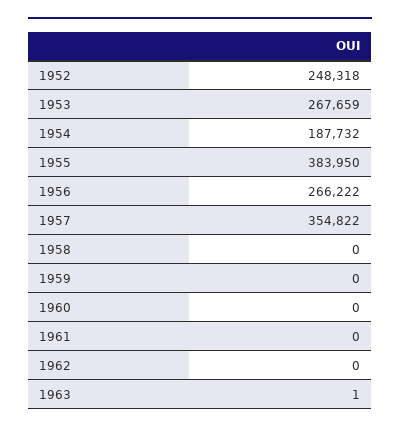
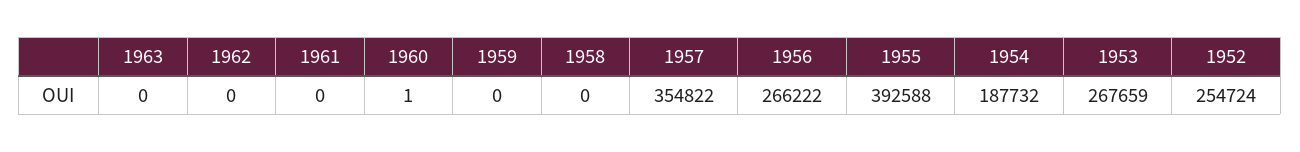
1952: 248318 -> 254724
1955: 383950 -> 392588
1960: 0 -> 1
1963: 1 -> 0

